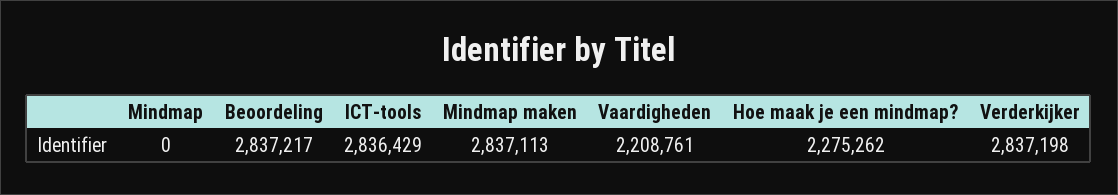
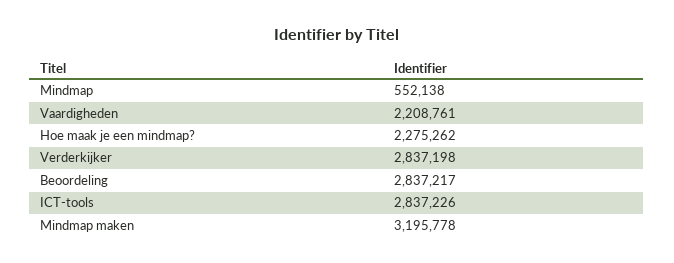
Mindmap: 0 -> 552138
ICT-tools: 2836429 -> 2837226
Mindmap maken: 2837113 -> 3195778

